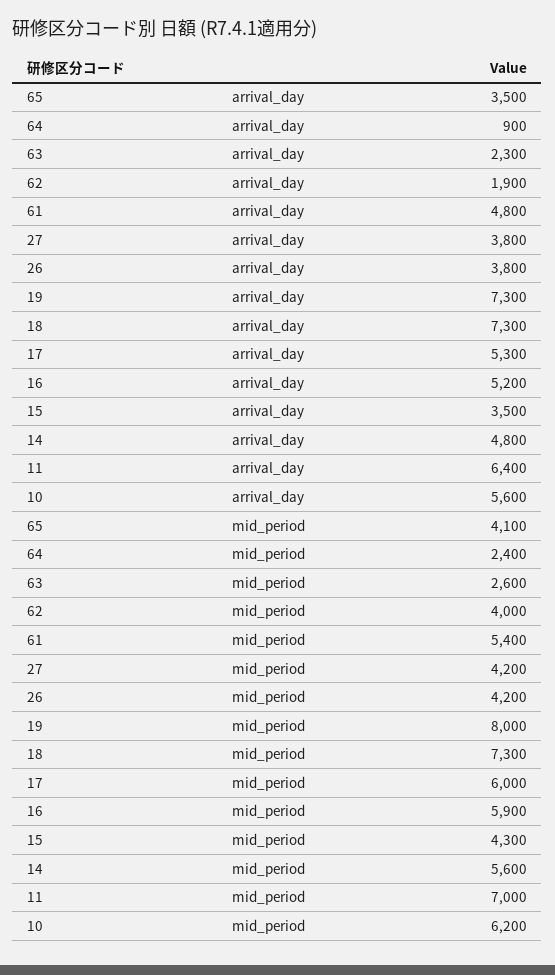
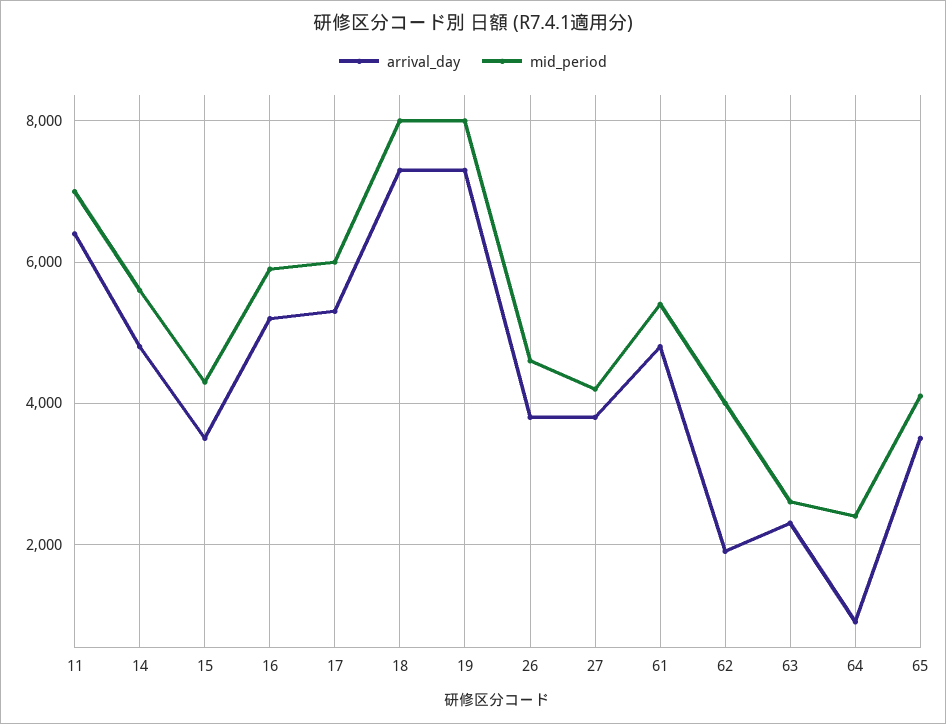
arrival_day, 10: 5600 -> none
mid_period, 26: 4200 -> 4600
mid_period, 18: 7300 -> 8000
mid_period, 10: 6200 -> none

